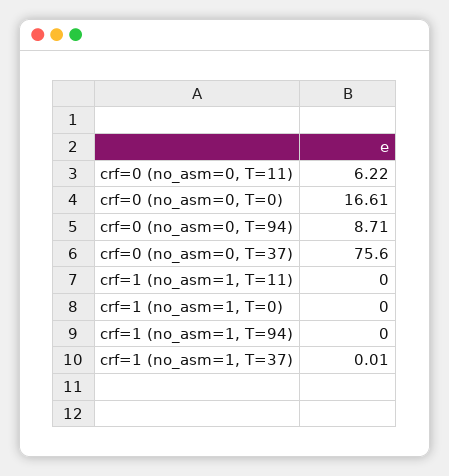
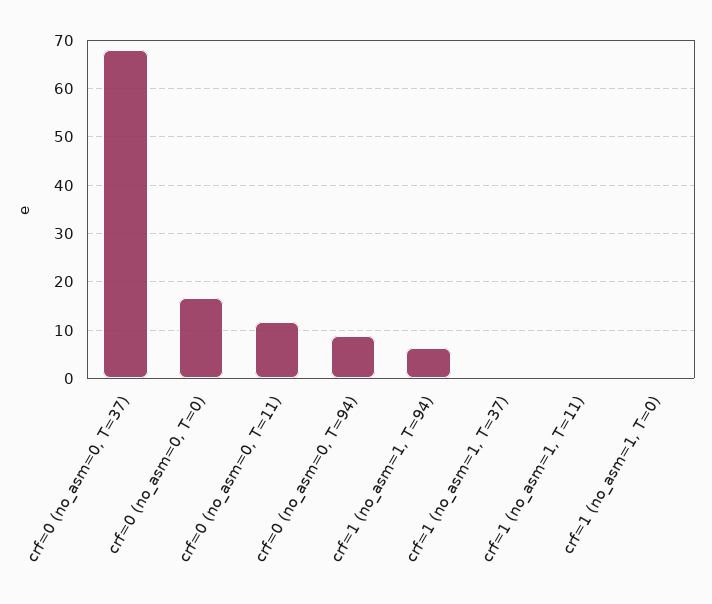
crf=0 (no_asm=0, T=11): 6.22 -> 12
crf=0 (no_asm=0, T=37): 75.6 -> 68
crf=1 (no_asm=1, T=94): 0 -> 6

